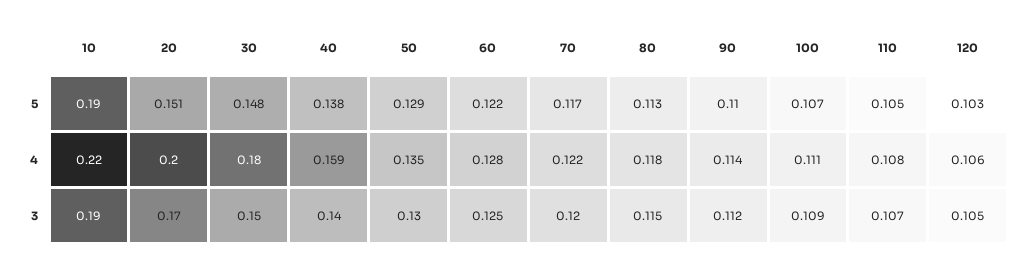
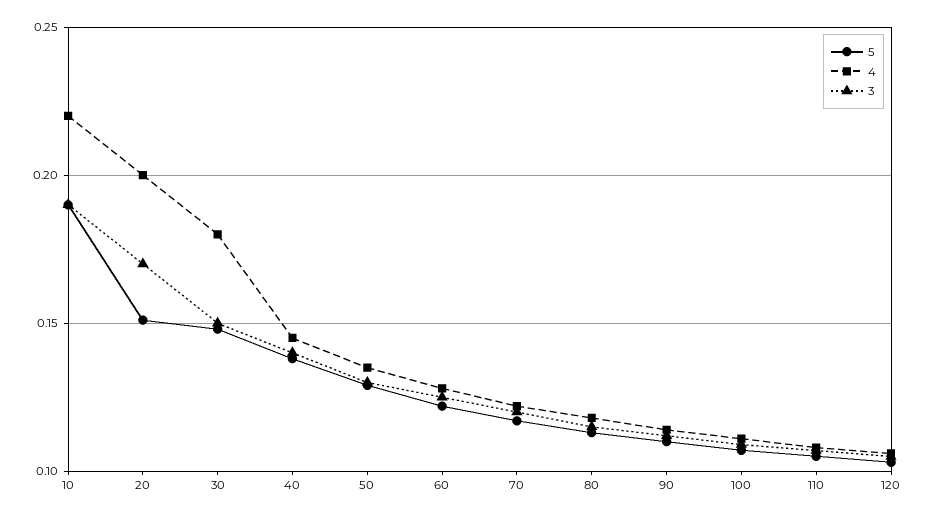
4, 40: 0.159 -> 0.145

